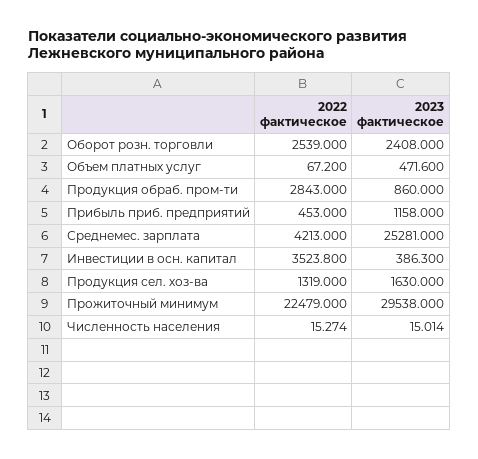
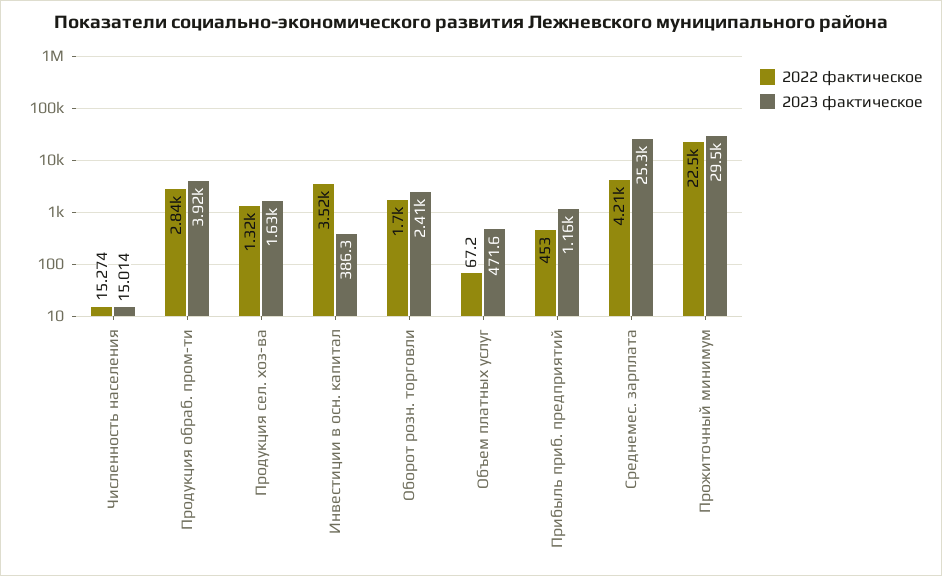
2022 фактическое, Оборот розн. торговли: 2539 -> 1700
2023 фактическое, Продукция обраб. пром-ти: 860 -> 3920

